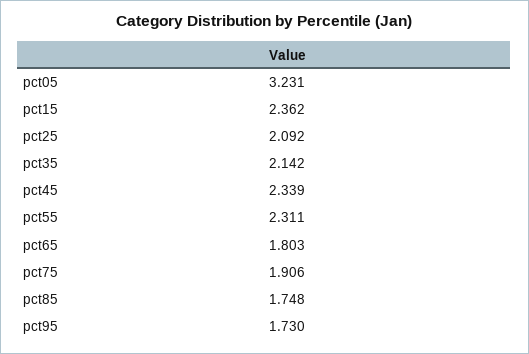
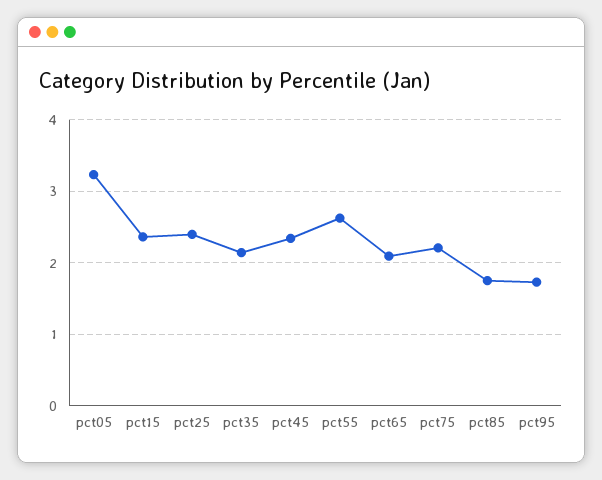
pct25: 2.092 -> 2.4
pct55: 2.311 -> 2.6
pct65: 1.803 -> 2.1
pct75: 1.906 -> 2.2

